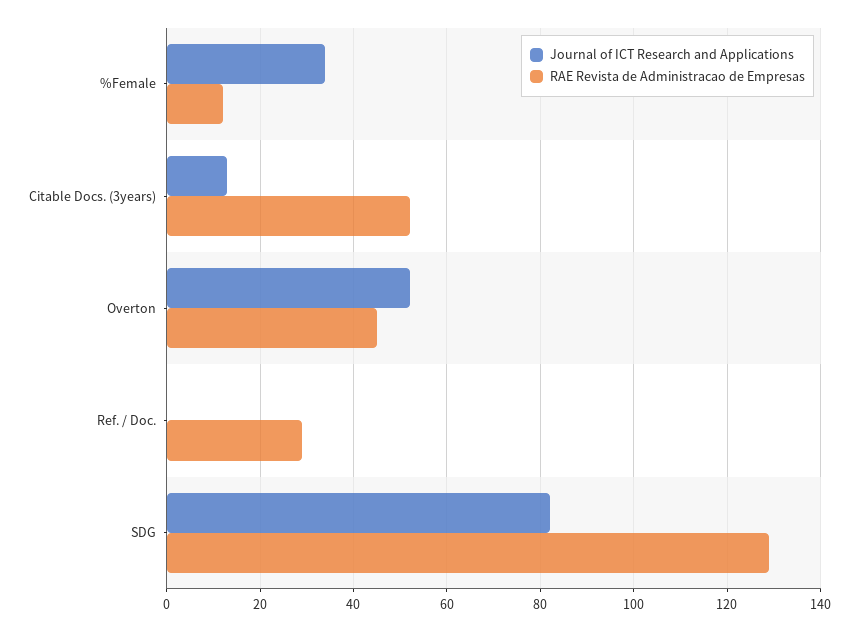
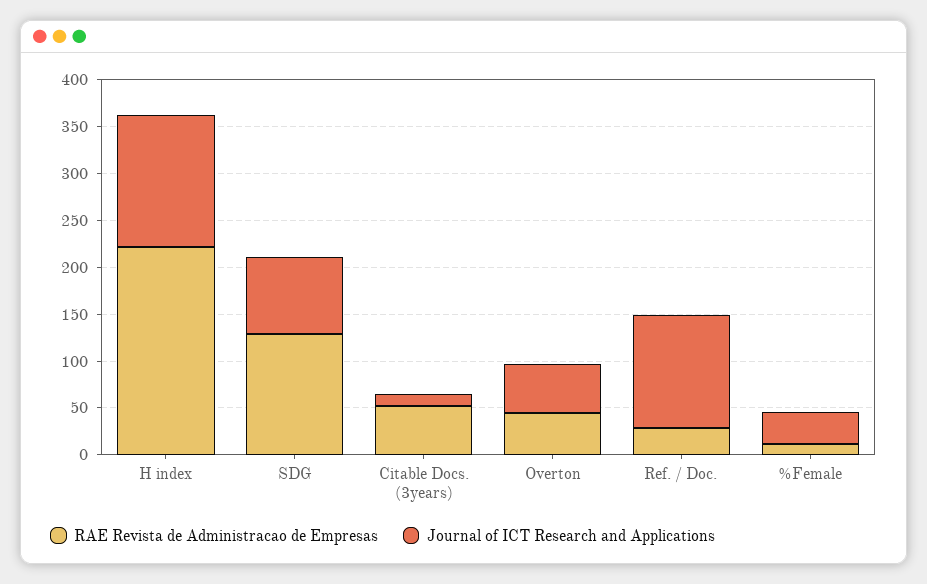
Journal of ICT Research and Applications, Ref. / Doc.: 0 -> 120
RAE Revista de Administracao de Empresas, H index: none -> 220
Journal of ICT Research and Applications, H index: none -> 140

